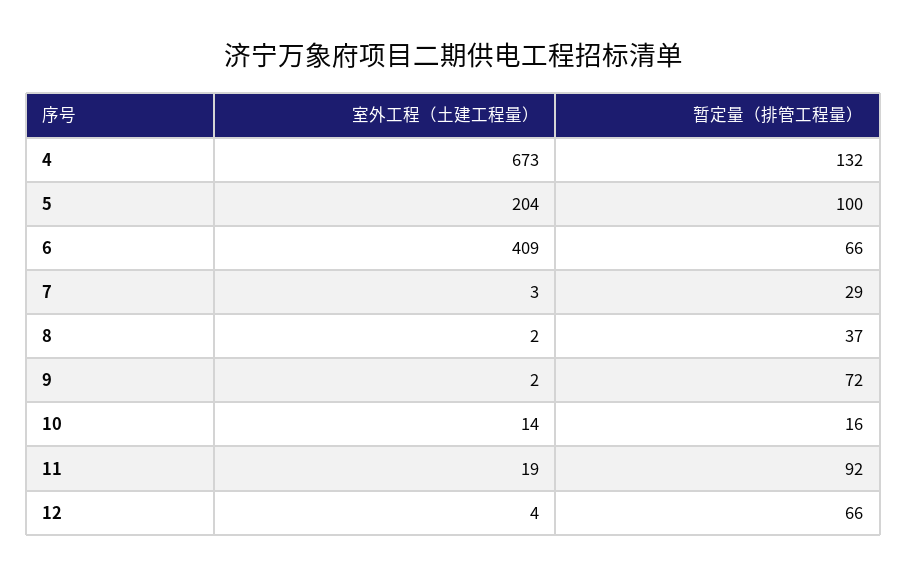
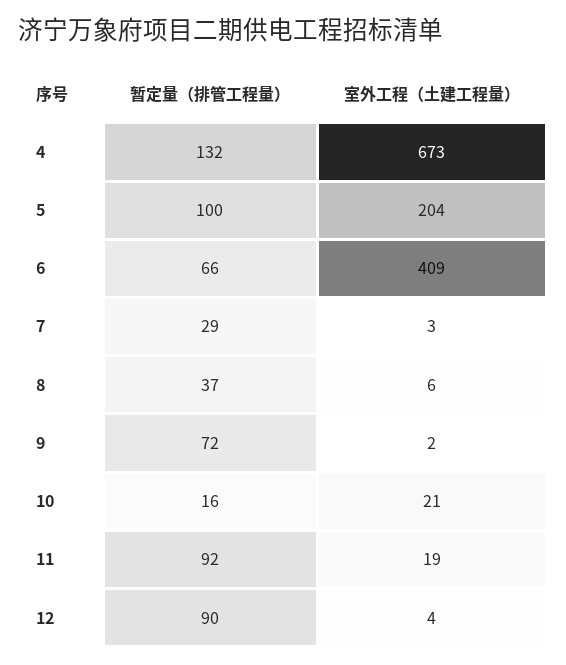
室外工程（土建工程量）, 8: 2 -> 6
室外工程（土建工程量）, 10: 14 -> 21
暂定量（排管工程量）, 12: 66 -> 90

